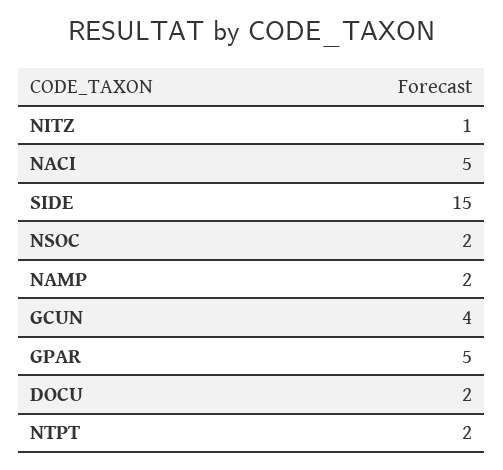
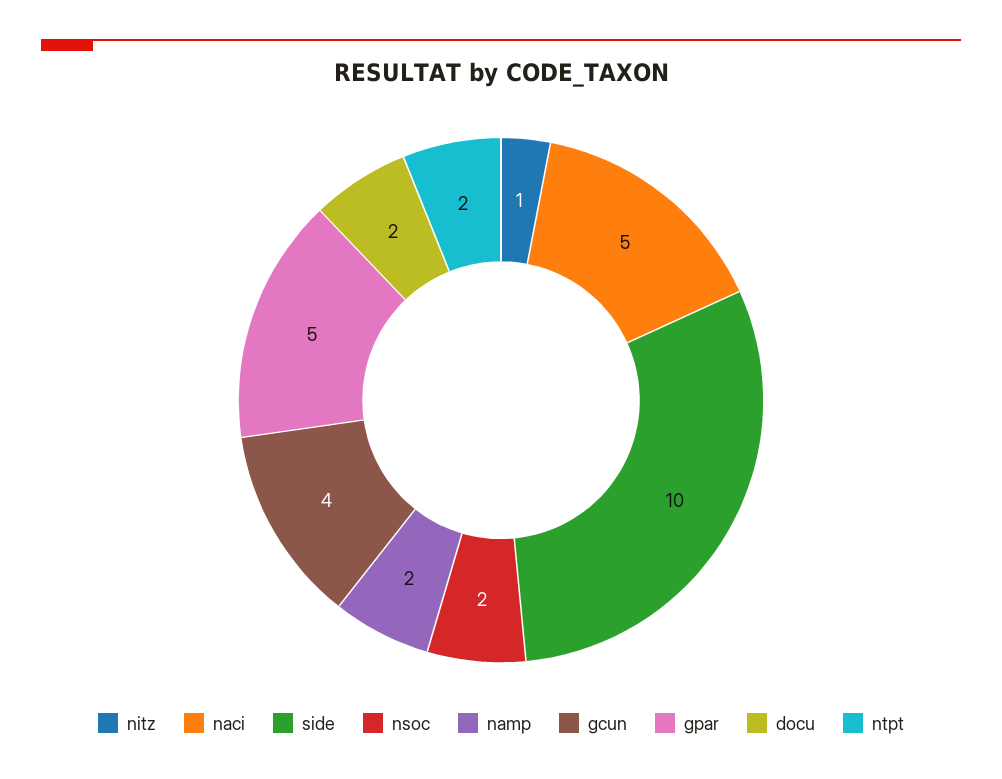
SIDE: 15 -> 10

